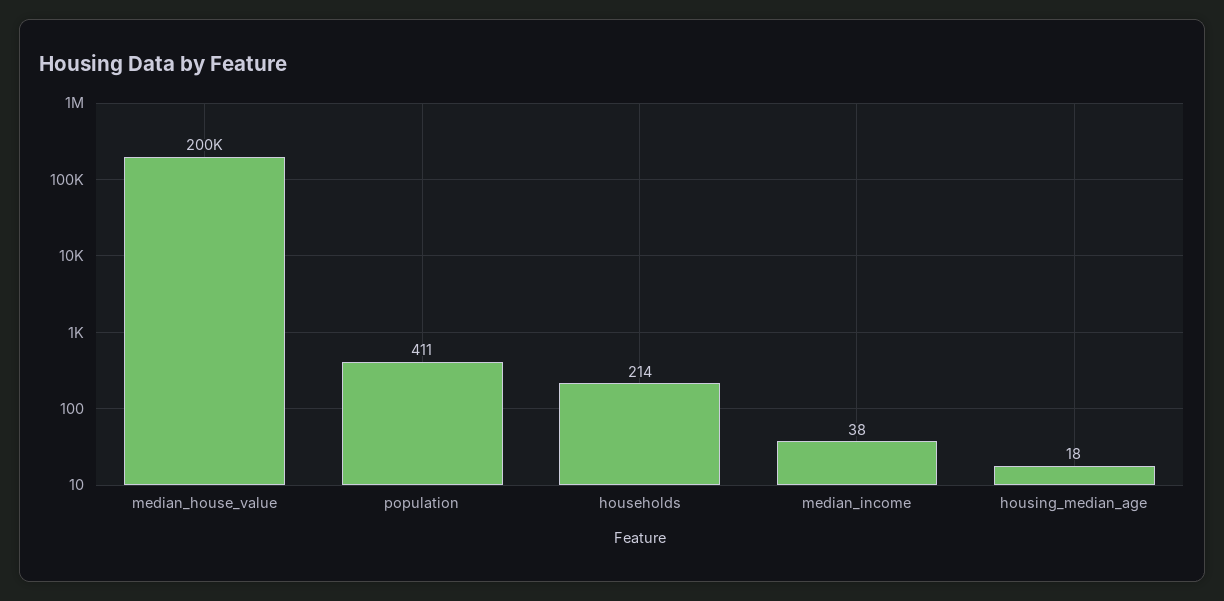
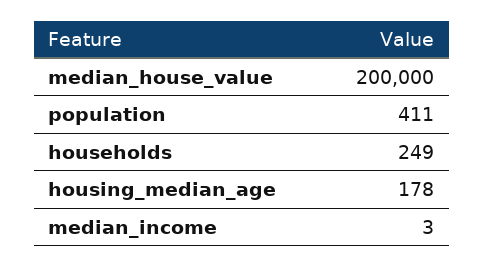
households: 214 -> 249
median_income: 38 -> 3
housing_median_age: 18 -> 178

